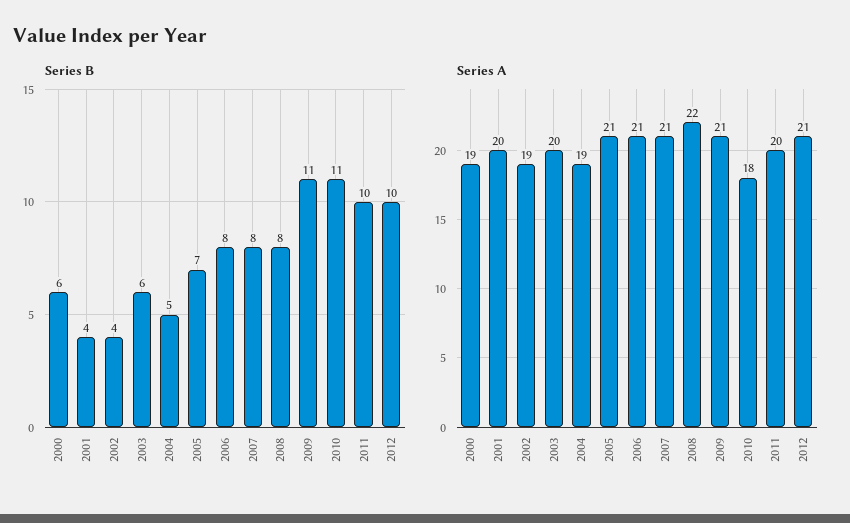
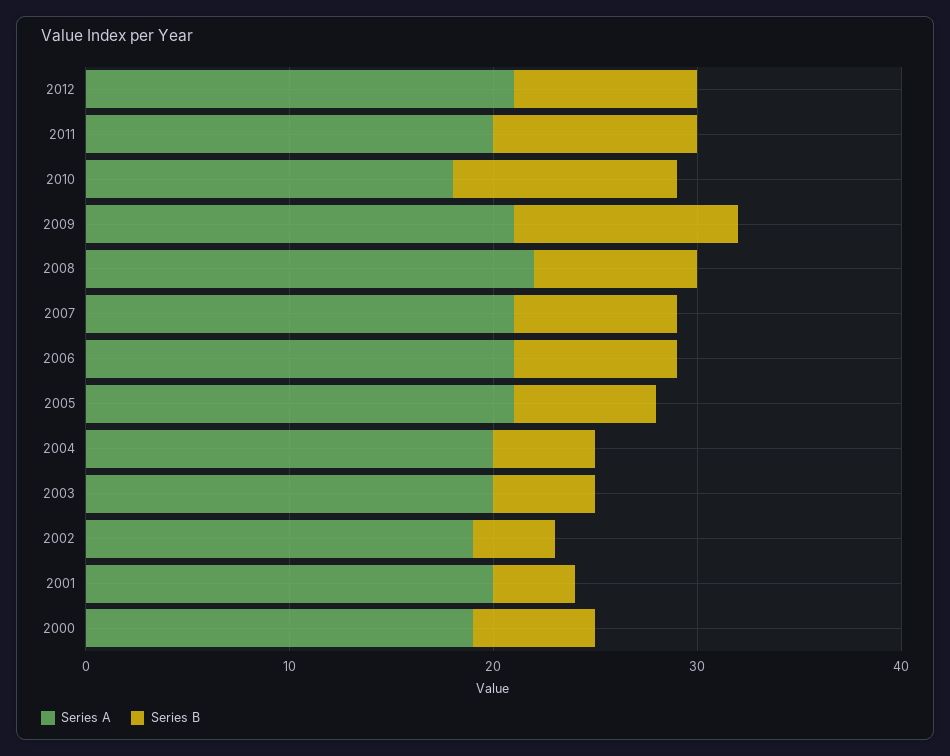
Series B, 2003: 6 -> 5
Series B, 2012: 10 -> 9
Series A, 2004: 19 -> 20

